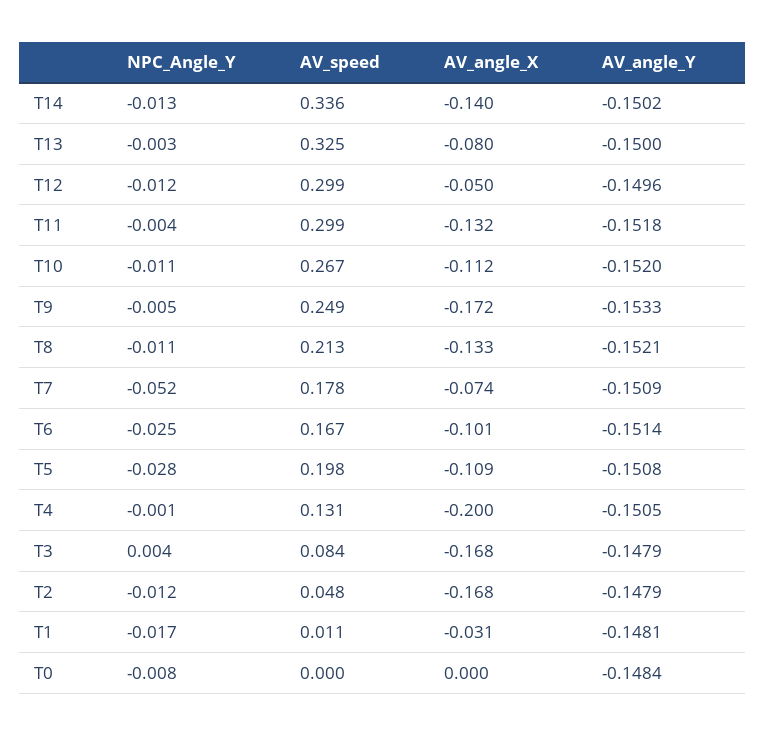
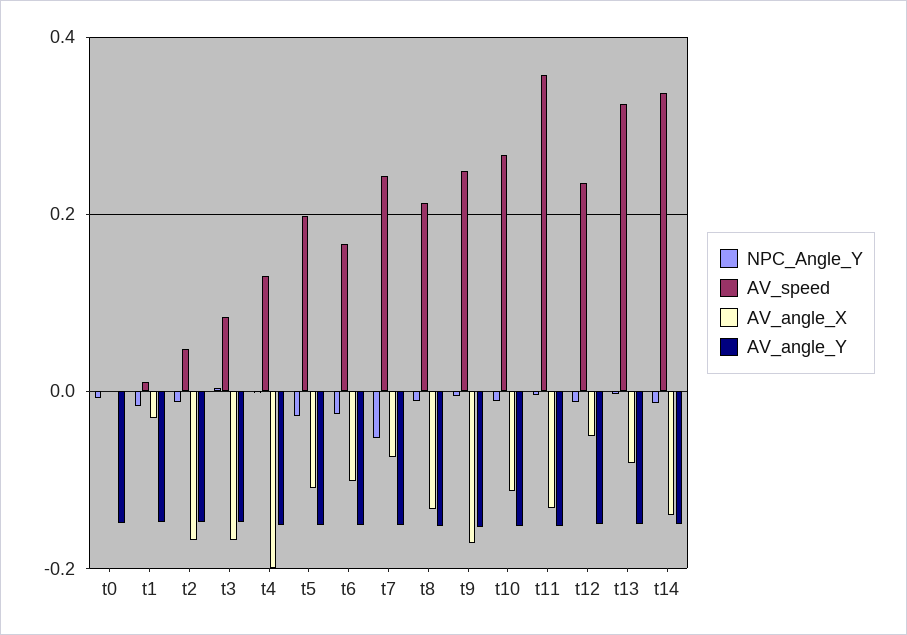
AV_speed, T12: 0.299 -> 0.24
AV_speed, T11: 0.299 -> 0.36
AV_speed, T7: 0.178 -> 0.24

